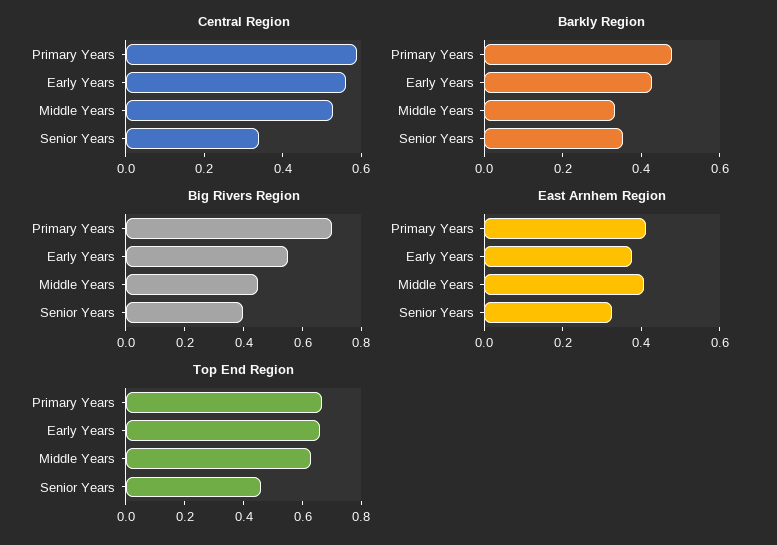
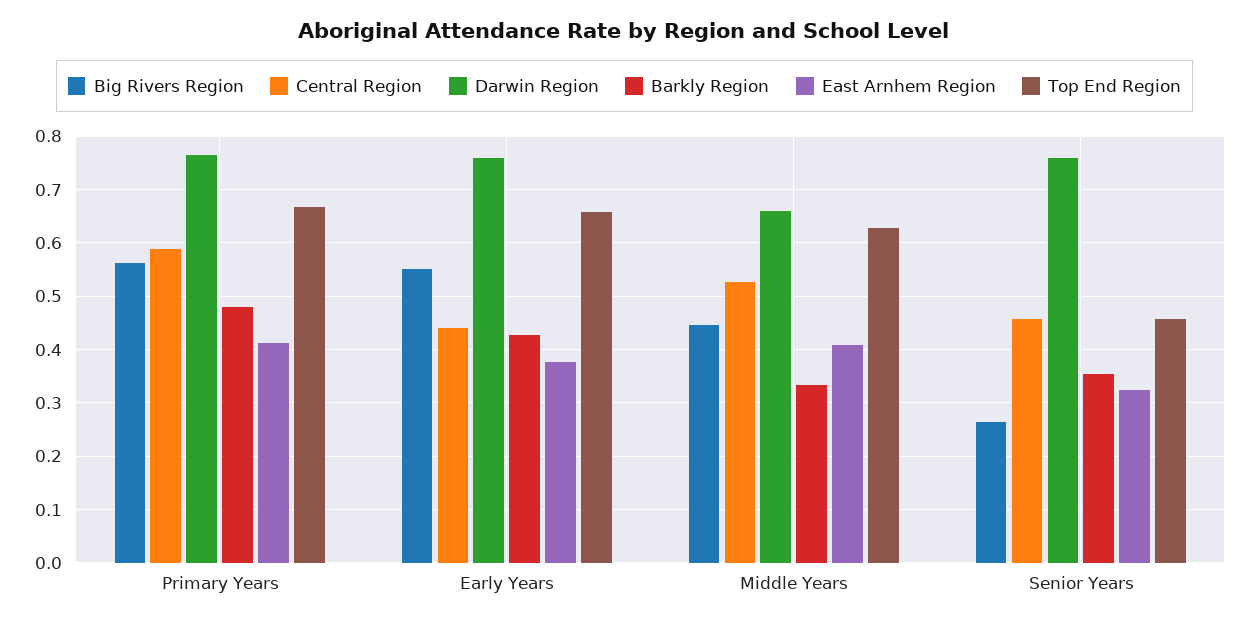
Central Region, Early Years: 0.55 -> 0.44
Central Region, Senior Years: 0.35 -> 0.46
Big Rivers Region, Primary Years: 0.7 -> 0.56
Big Rivers Region, Senior Years: 0.4 -> 0.26
Darwin Region, Primary Years: none -> 0.76
Darwin Region, Early Years: none -> 0.76
Darwin Region, Middle Years: none -> 0.66
Darwin Region, Senior Years: none -> 0.76

